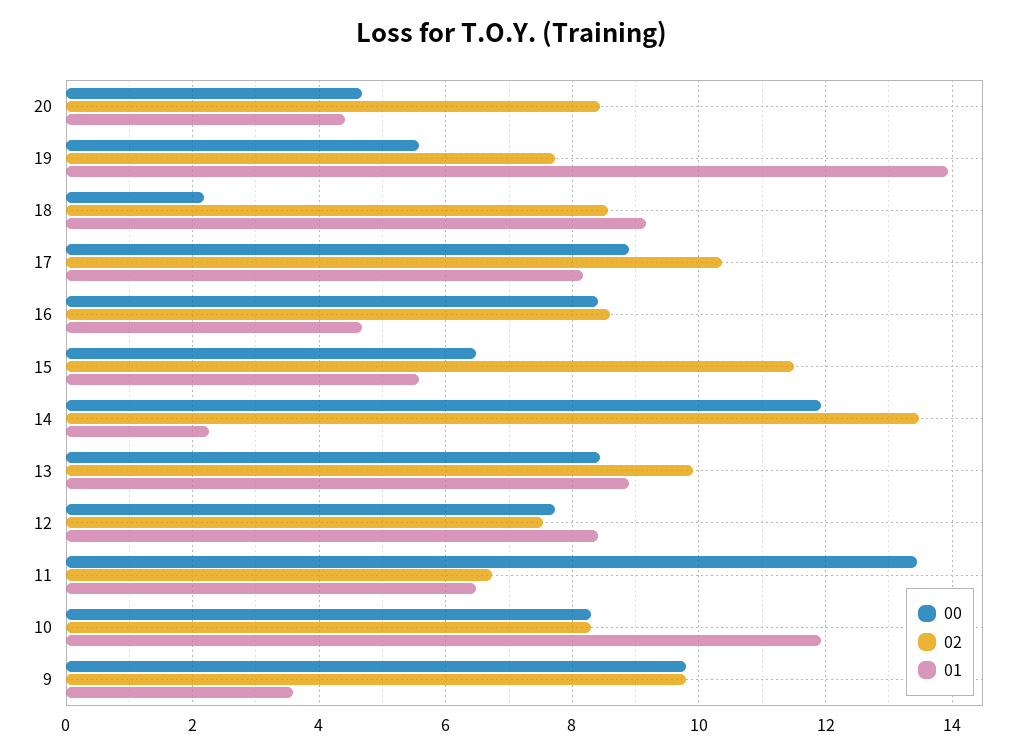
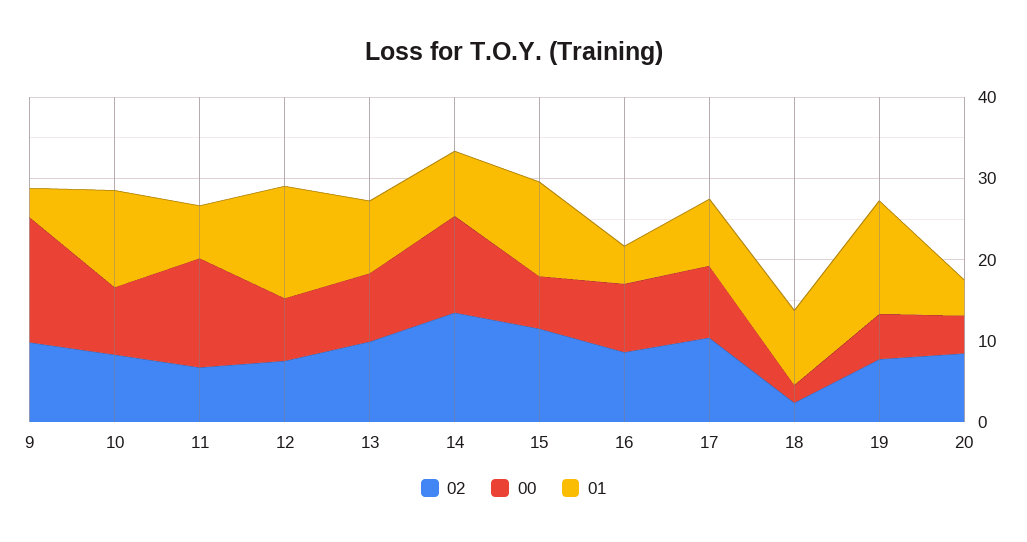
02, 18: 8.6 -> 2
01, 15: 5.6 -> 12
01, 14: 2.2 -> 8
01, 12: 8.4 -> 14
00, 9: 9.8 -> 16

